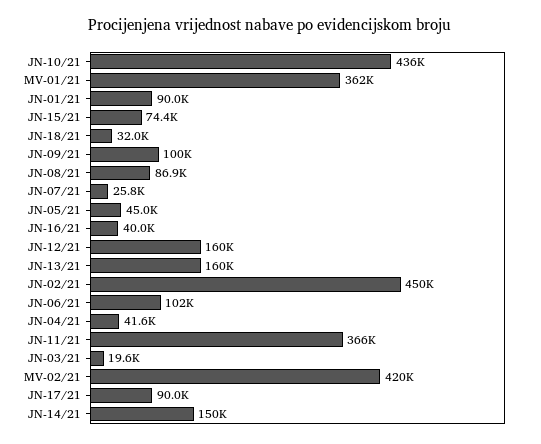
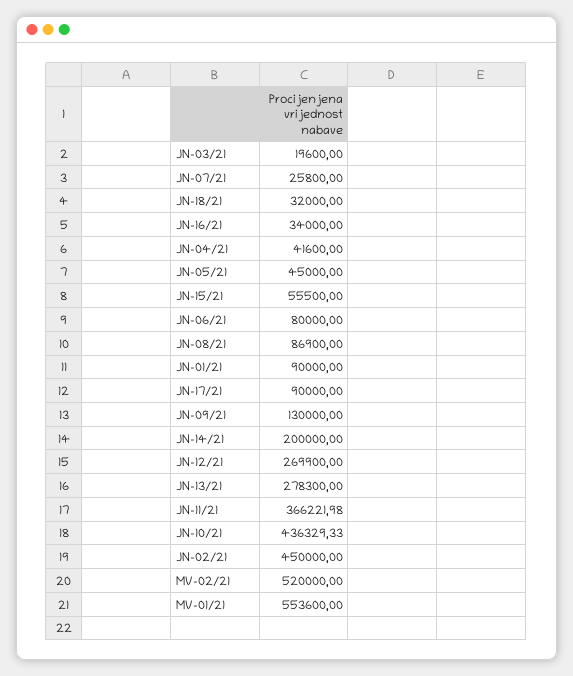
MV-01/21: 362000 -> 553600
JN-15/21: 74400 -> 55500
JN-09/21: 100000 -> 130000
JN-16/21: 40000 -> 34000
JN-12/21: 160000 -> 269900
JN-13/21: 160000 -> 278300
JN-06/21: 102000 -> 80000
MV-02/21: 420000 -> 520000
JN-14/21: 150000 -> 200000

